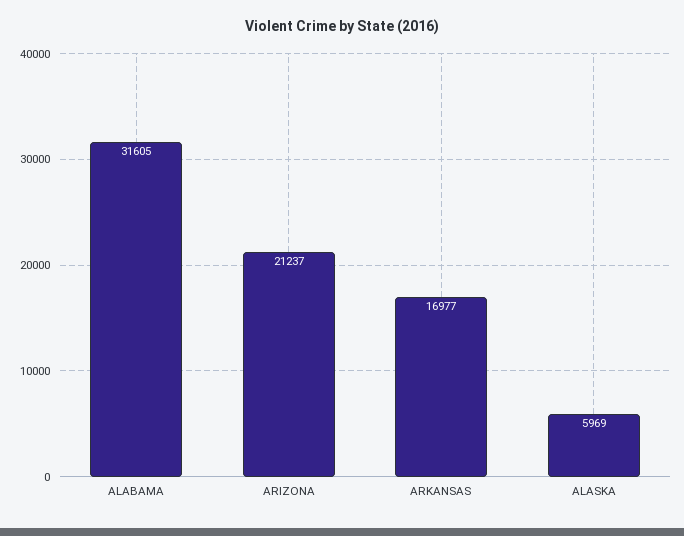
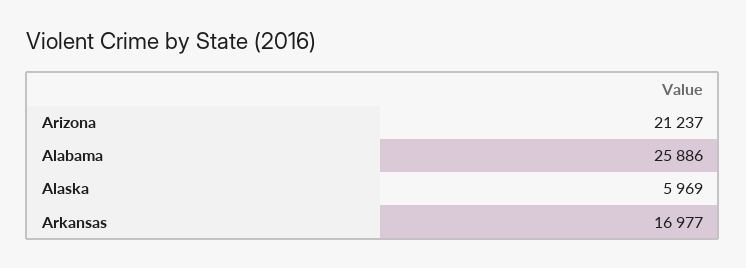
ALABAMA: 31605 -> 25886

